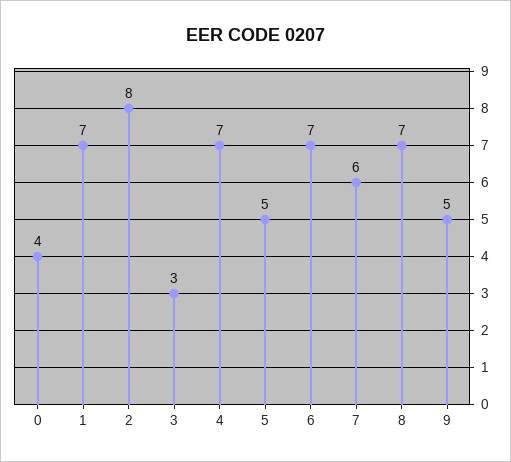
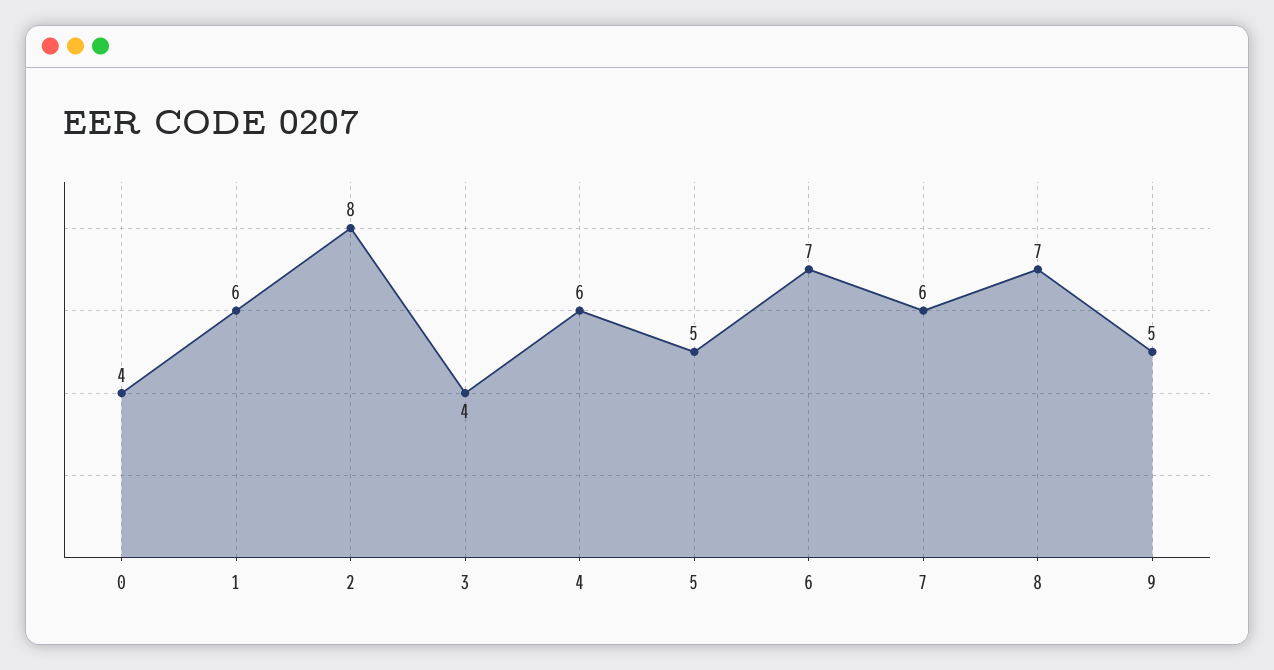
1: 7 -> 6
3: 3 -> 4
4: 7 -> 6

